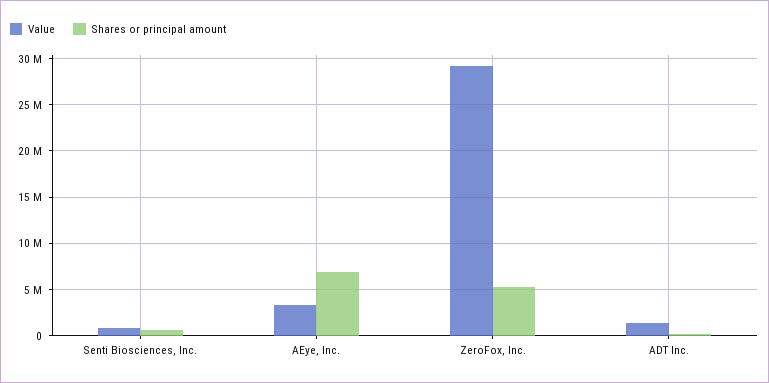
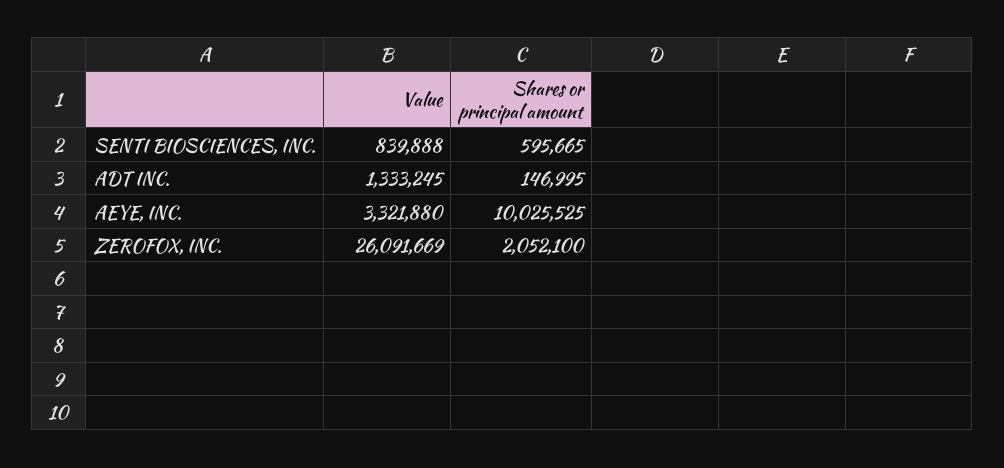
Shares or principal amount, AEye, Inc.: 7000000 -> 10025525
Value, ZeroFox, Inc.: 29000000 -> 26091669
Shares or principal amount, ZeroFox, Inc.: 5000000 -> 2052100

